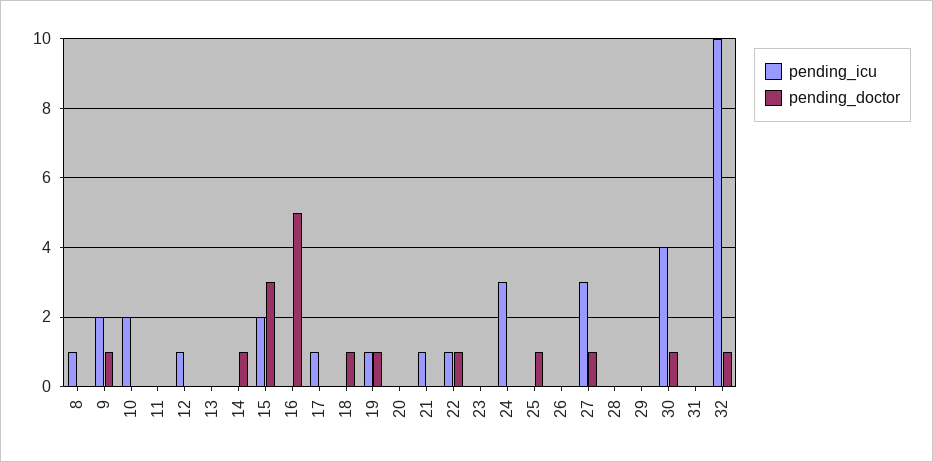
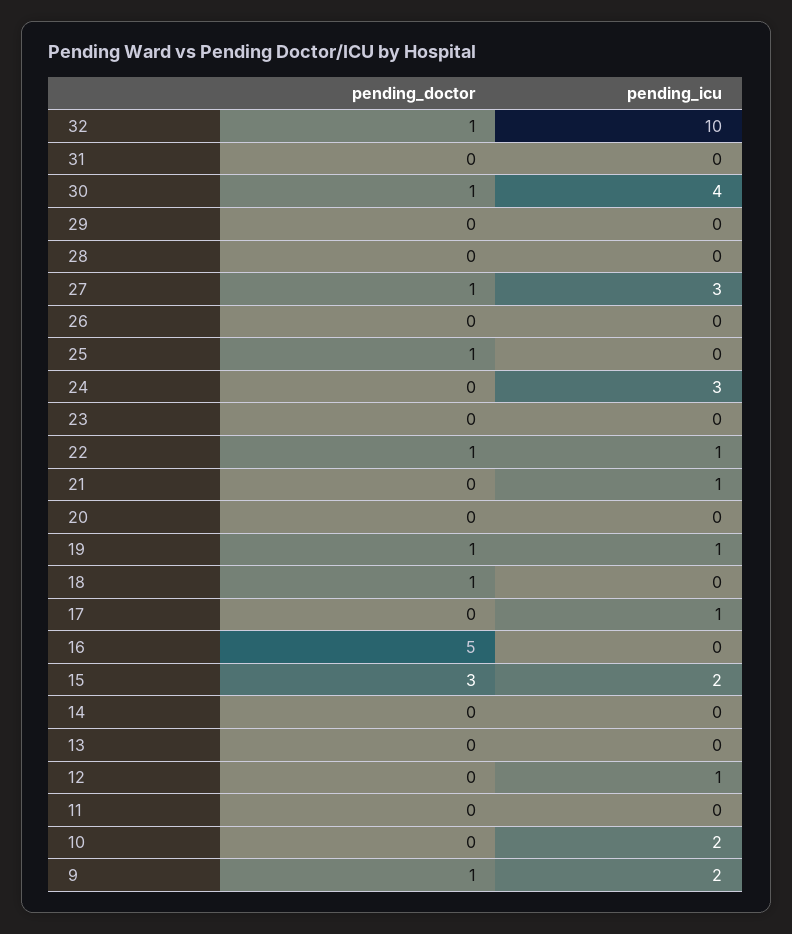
pending_icu, 8: 1 -> none
pending_doctor, 8: 0 -> none
pending_doctor, 14: 1 -> 0

